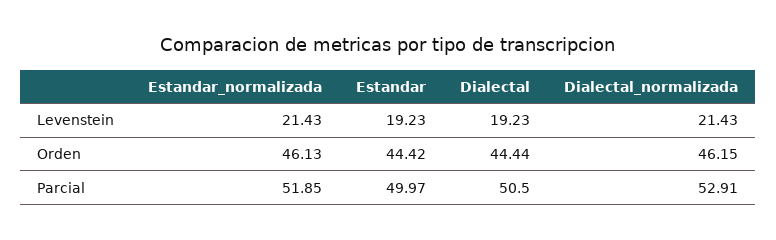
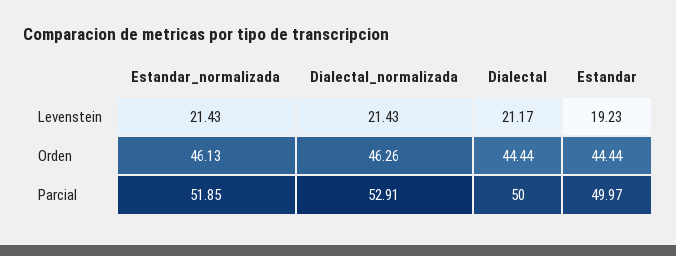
Dialectal, Levenstein: 19.23 -> 21.17
Estandar, Orden: 44.42 -> 44.44
Dialectal_normalizada, Orden: 46.15 -> 46.26
Dialectal, Parcial: 50.5 -> 50

